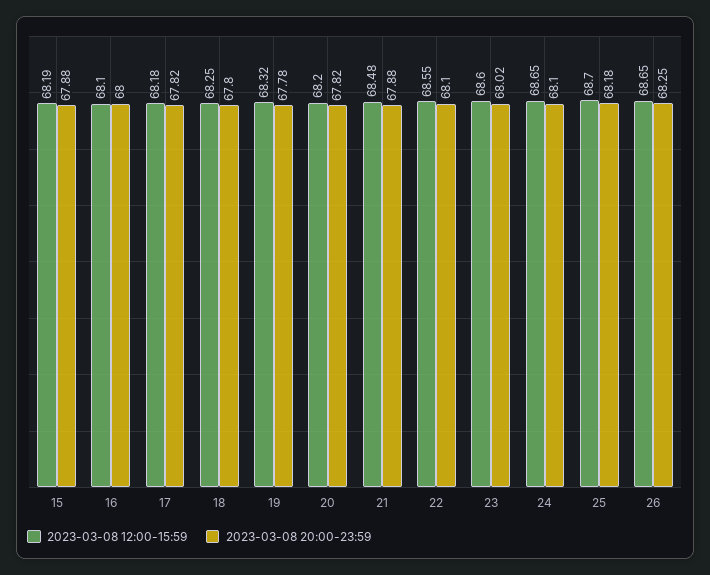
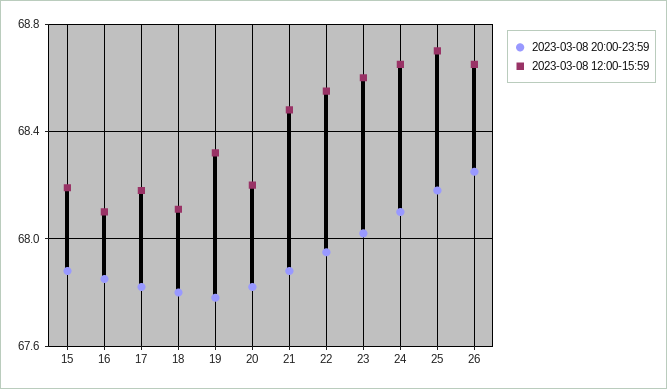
2023-03-08 20:00-23:59, 16: 68 -> 67.85
2023-03-08 12:00-15:59, 18: 68.25 -> 68.1
2023-03-08 20:00-23:59, 22: 68.1 -> 67.95

